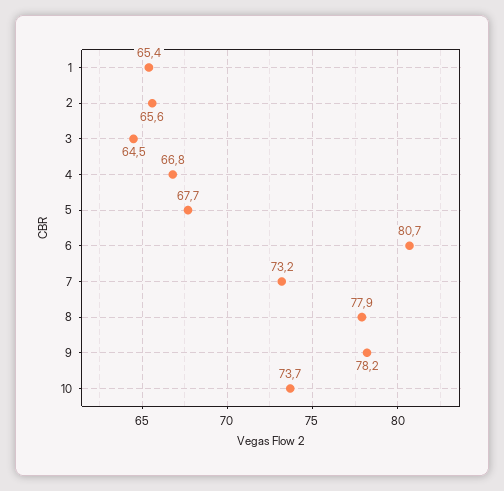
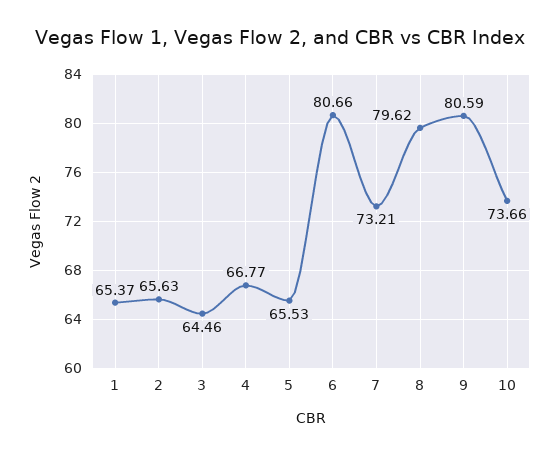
5: 67.7 -> 65.53
8: 77.9 -> 79.62
9: 78.2 -> 80.59

